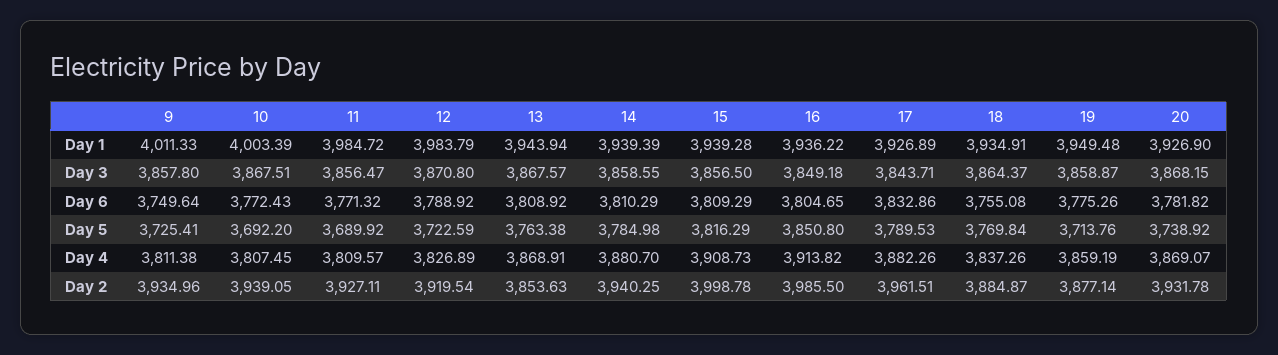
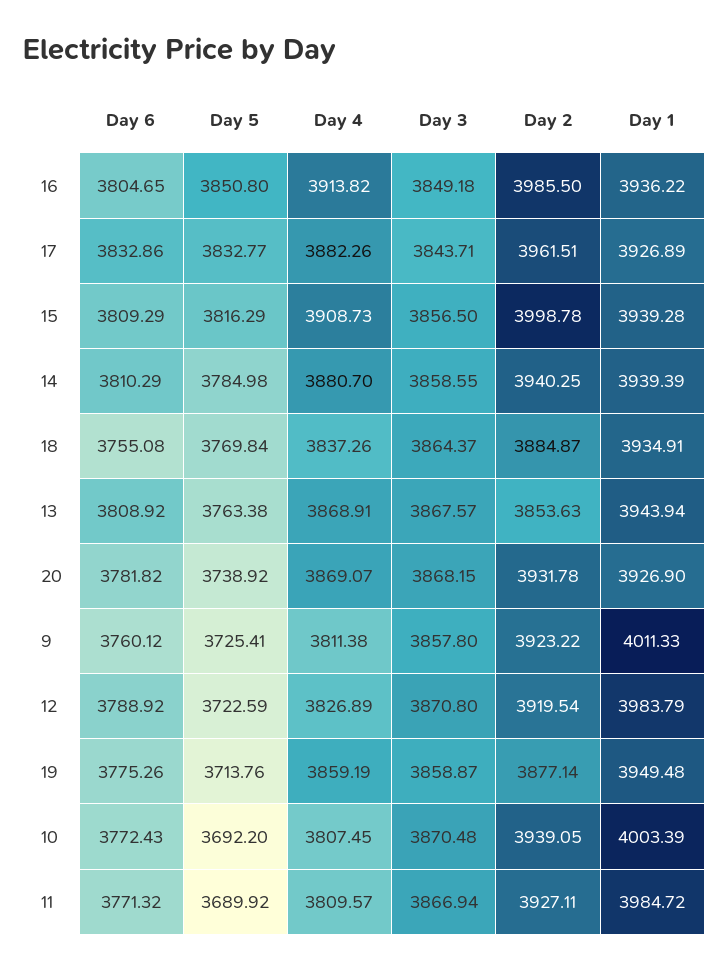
10, Day 3: 3867.51 -> 3870.48
11, Day 3: 3856.47 -> 3866.94
9, Day 6: 3749.64 -> 3760.12
17, Day 5: 3789.53 -> 3832.77
9, Day 2: 3934.96 -> 3923.22

